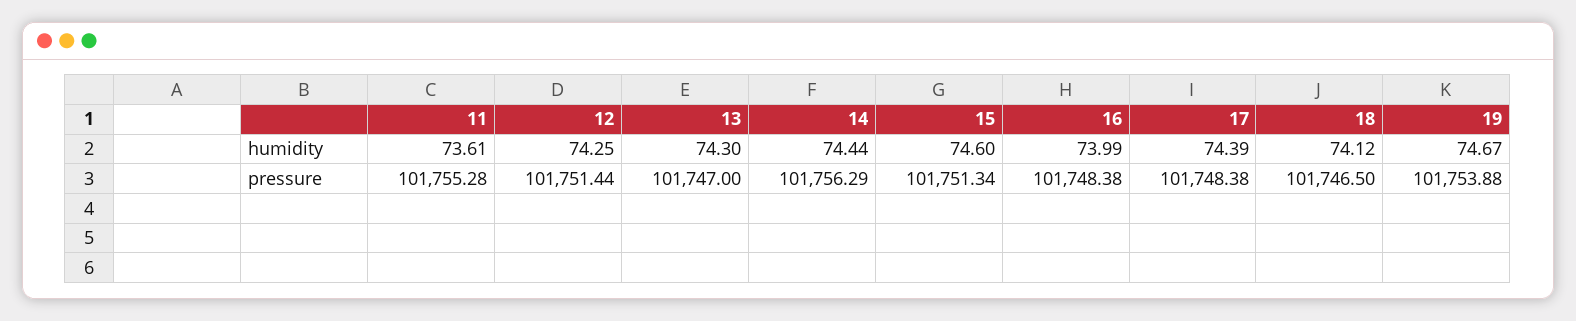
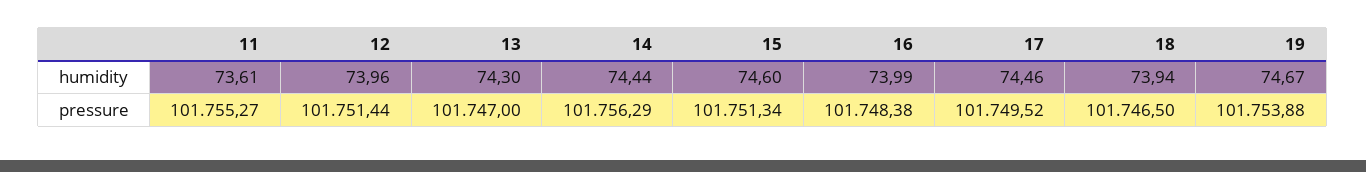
12, humidity: 74.25 -> 73.96
17, humidity: 74.39 -> 74.46
18, humidity: 74.12 -> 73.94
11, pressure: 101755.28 -> 101755.27
17, pressure: 101748.38 -> 101749.52

